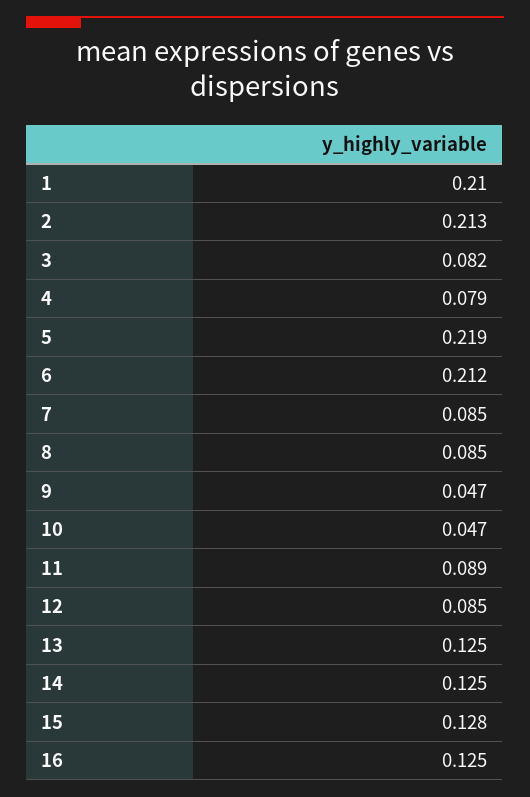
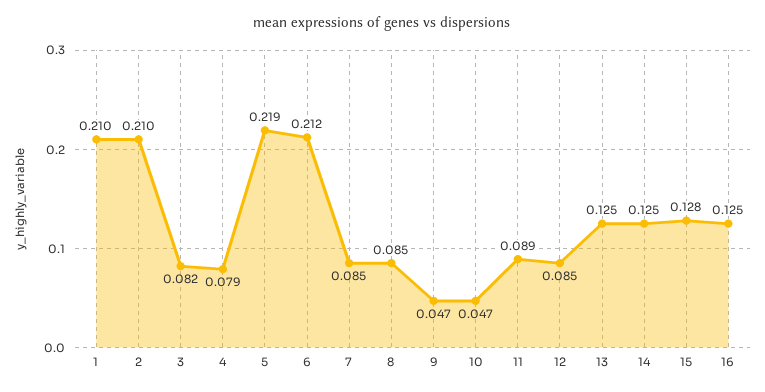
2: 0.213 -> 0.21

